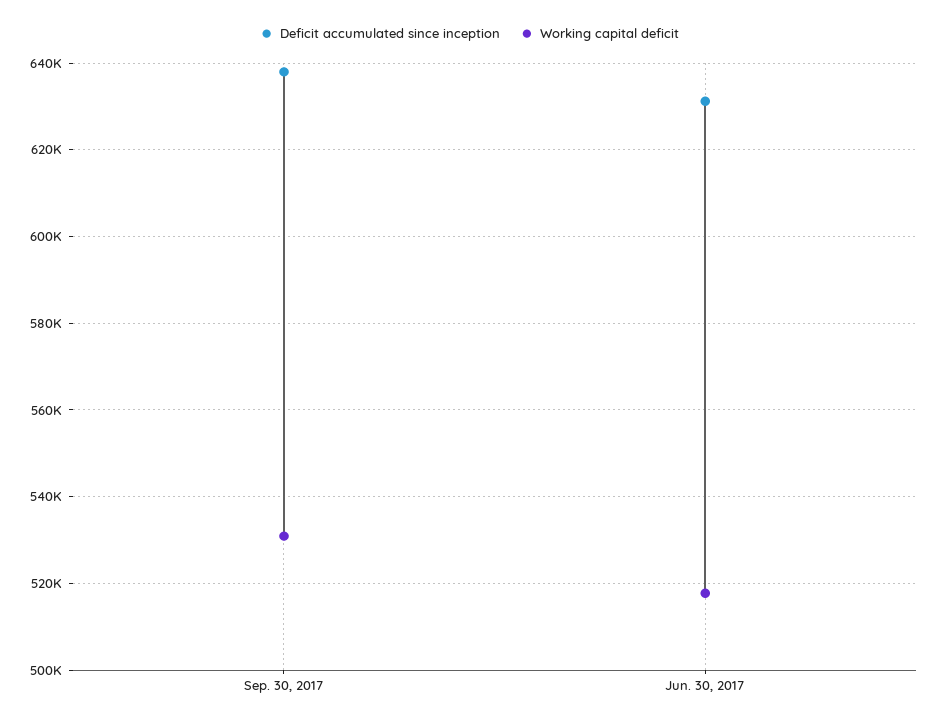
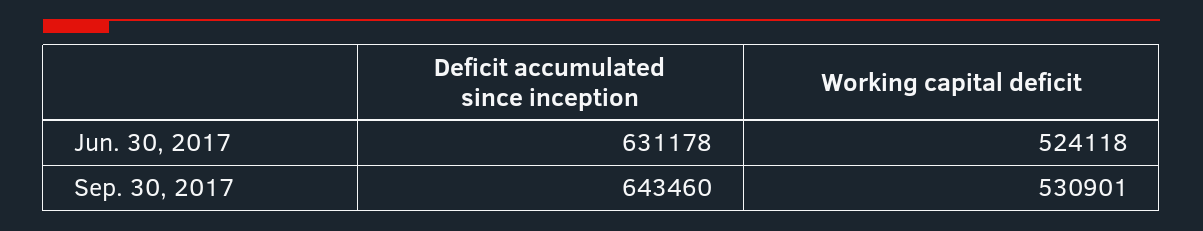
Deficit accumulated since inception, Sep. 30, 2017: 638000 -> 643460
Working capital deficit, Jun. 30, 2017: 518000 -> 524118

